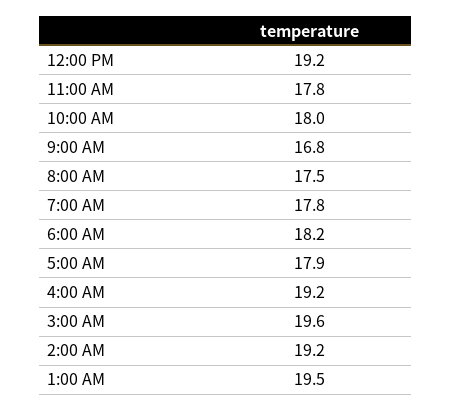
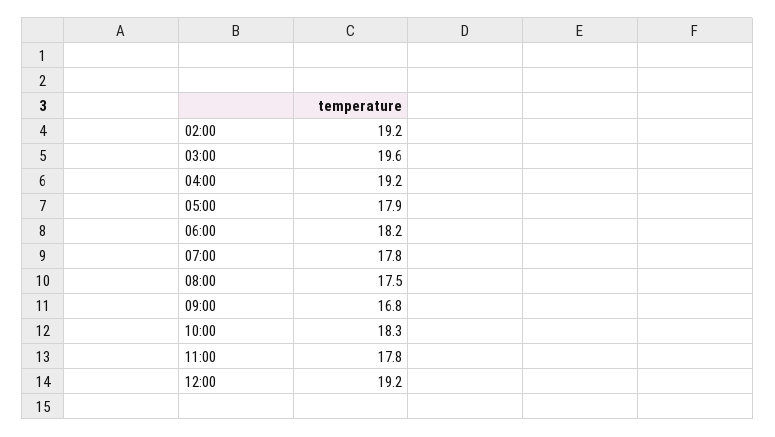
10:00 AM: 18 -> 18.3
1:00 AM: 19.5 -> none

